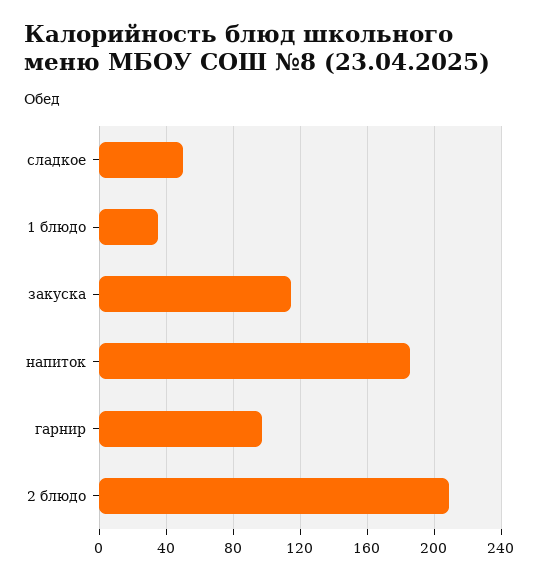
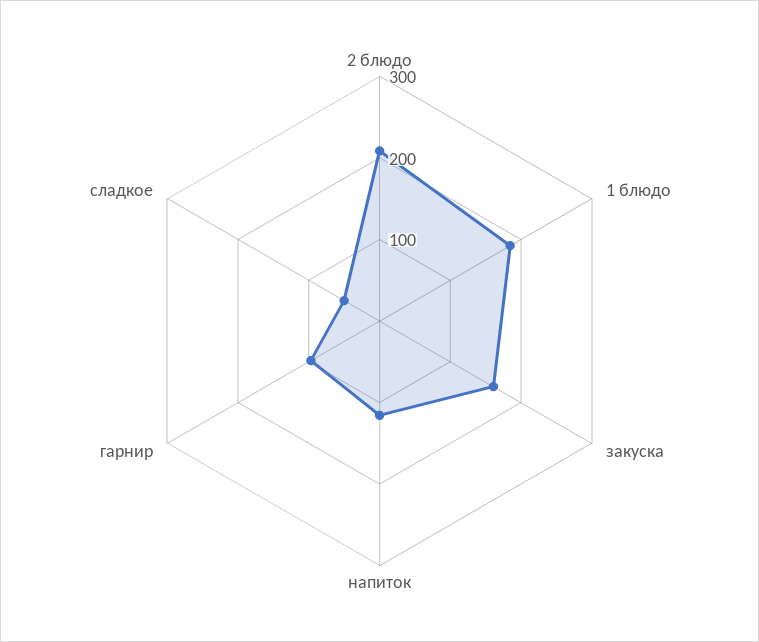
1 блюдо: 35 -> 180
закуска: 115 -> 160
напиток: 185 -> 120

